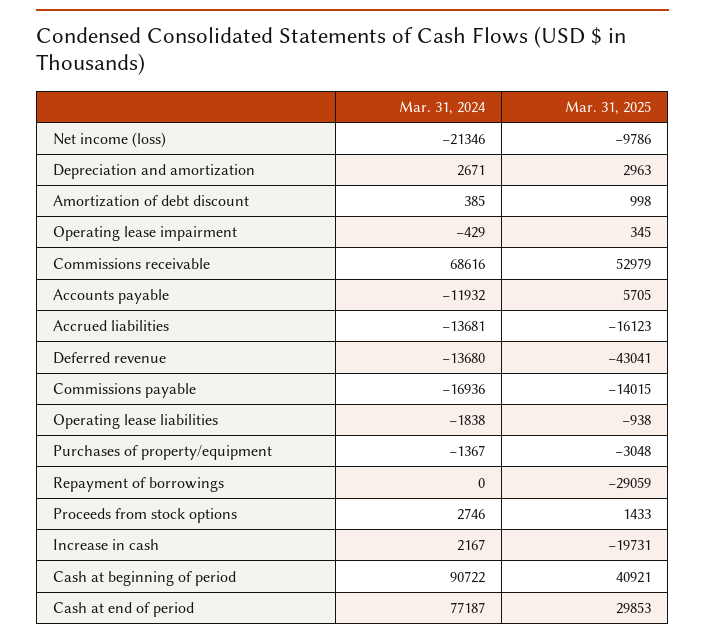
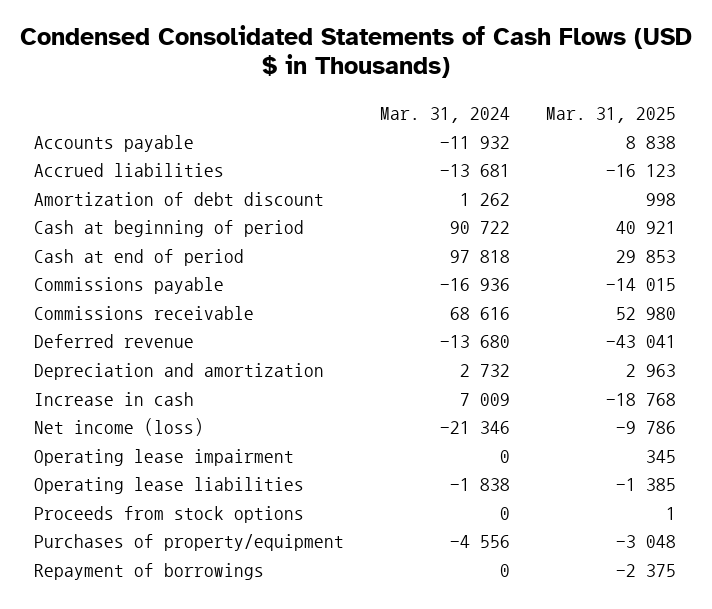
Mar. 31, 2024, Depreciation and amortization: 2671 -> 2732
Mar. 31, 2024, Amortization of debt discount: 385 -> 1262
Mar. 31, 2024, Operating lease impairment: -429 -> 0
Mar. 31, 2025, Commissions receivable: 52979 -> 52980
Mar. 31, 2025, Accounts payable: 5705 -> 8838
Mar. 31, 2025, Operating lease liabilities: -938 -> -1385
Mar. 31, 2024, Purchases of property/equipment: -1367 -> -4556
Mar. 31, 2025, Repayment of borrowings: -29059 -> -2375
Mar. 31, 2024, Proceeds from stock options: 2746 -> 0
Mar. 31, 2025, Proceeds from stock options: 1433 -> 1
Mar. 31, 2024, Increase in cash: 2167 -> 7009
Mar. 31, 2025, Increase in cash: -19731 -> -18768
Mar. 31, 2024, Cash at end of period: 77187 -> 97818

